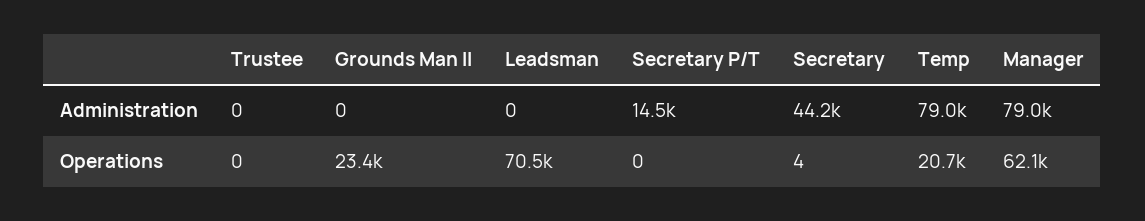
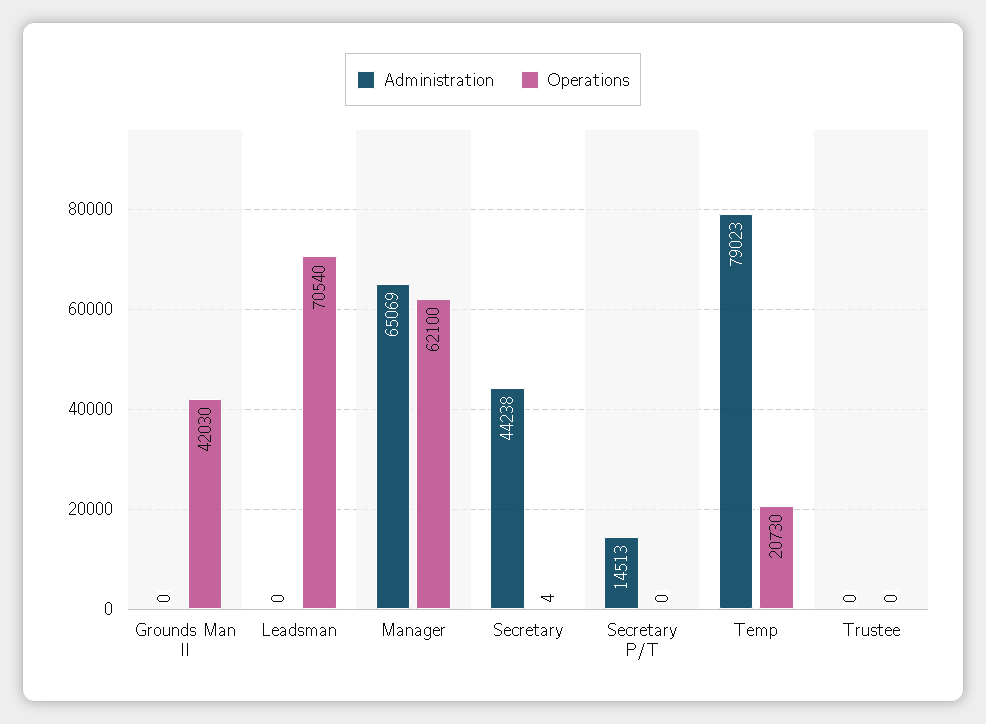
Administration, Manager: 79000 -> 65069
Operations, Grounds Man II: 23400 -> 42030

